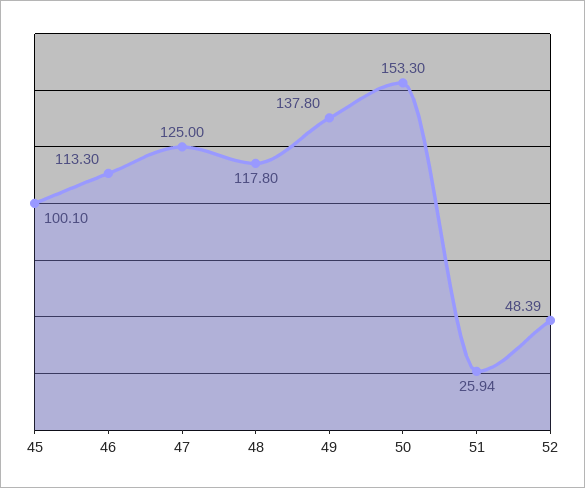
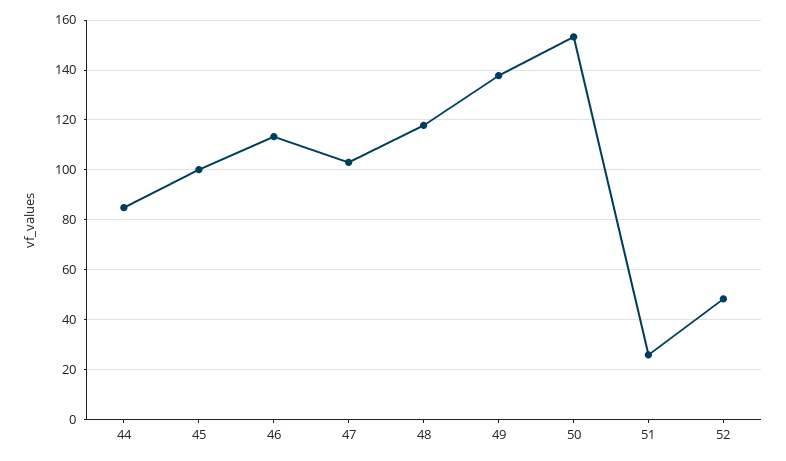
47: 125 -> 102.5
44: none -> 85

